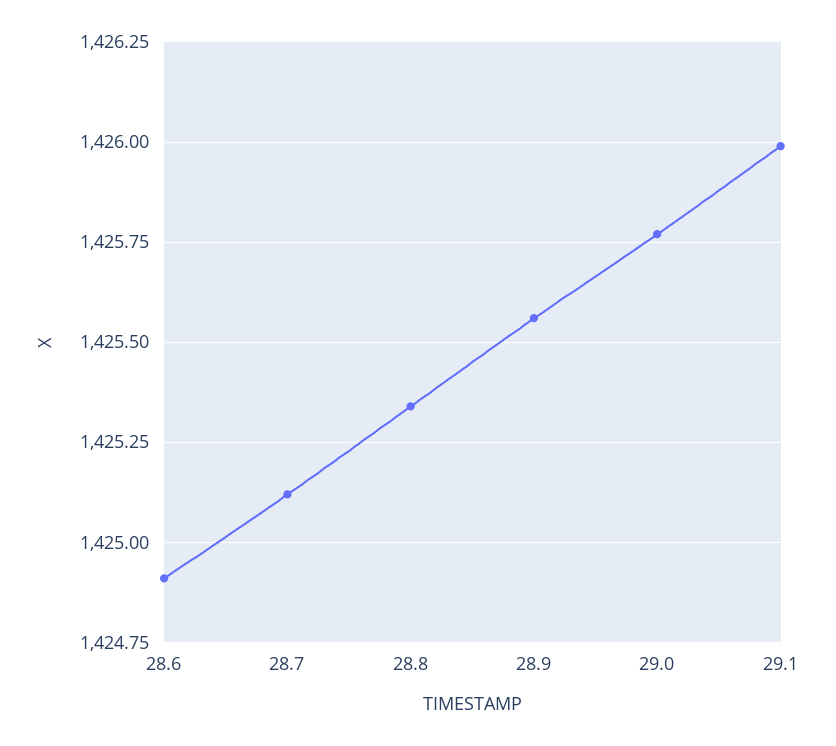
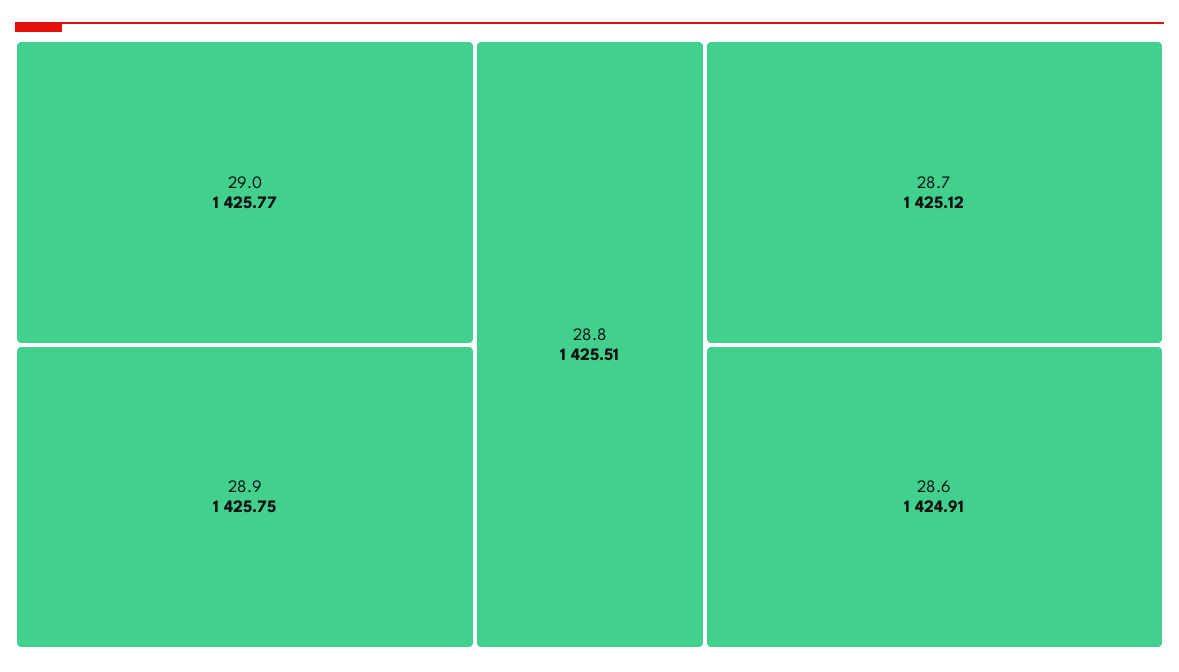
28.8: 1425.35 -> 1425.51
28.9: 1425.55 -> 1425.75
29.1: 1426 -> none

